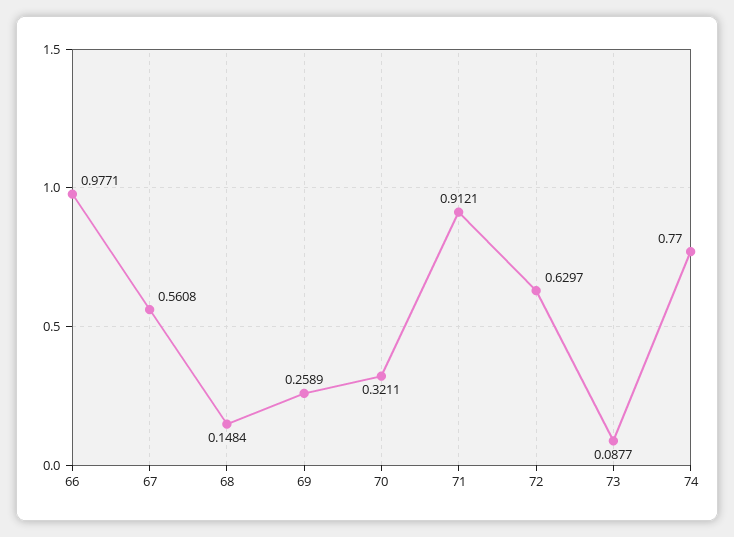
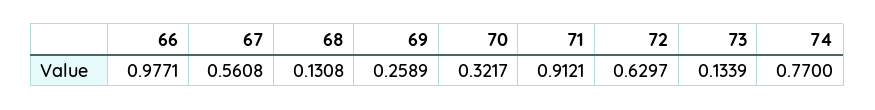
68: 0.1484 -> 0.1308
70: 0.3211 -> 0.3217
73: 0.0877 -> 0.1339

